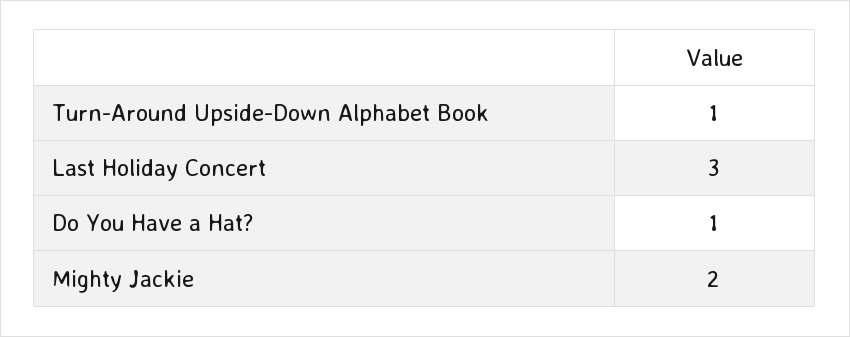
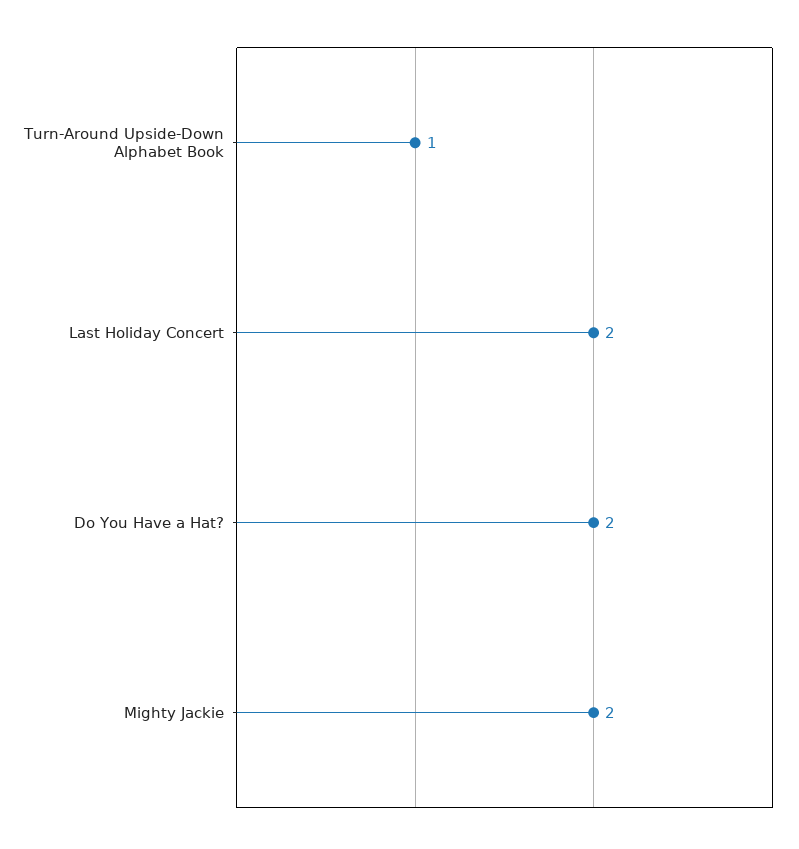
Last Holiday Concert: 3 -> 2
Do You Have a Hat?: 1 -> 2

